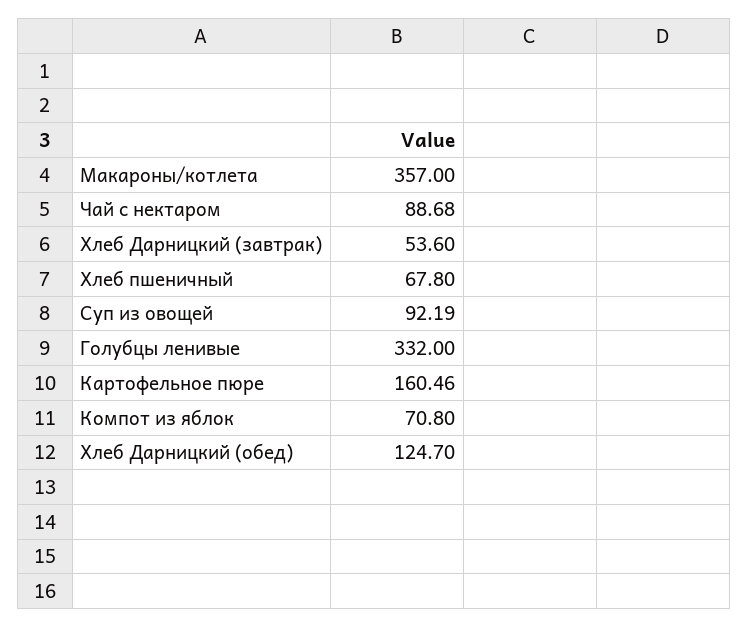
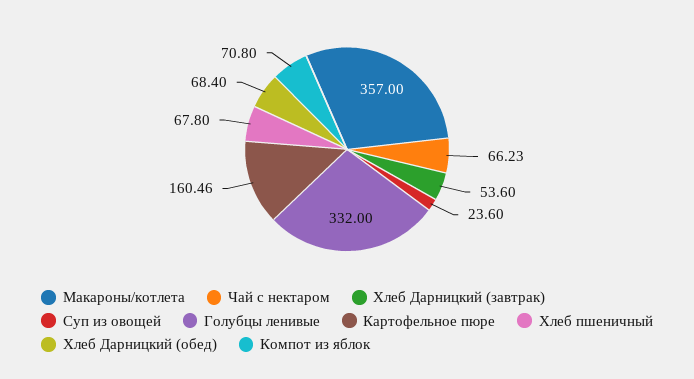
Чай с нектаром: 88.68 -> 66.23
Суп из овощей: 92.19 -> 23.6
Хлеб Дарницкий (обед): 124.7 -> 68.4

